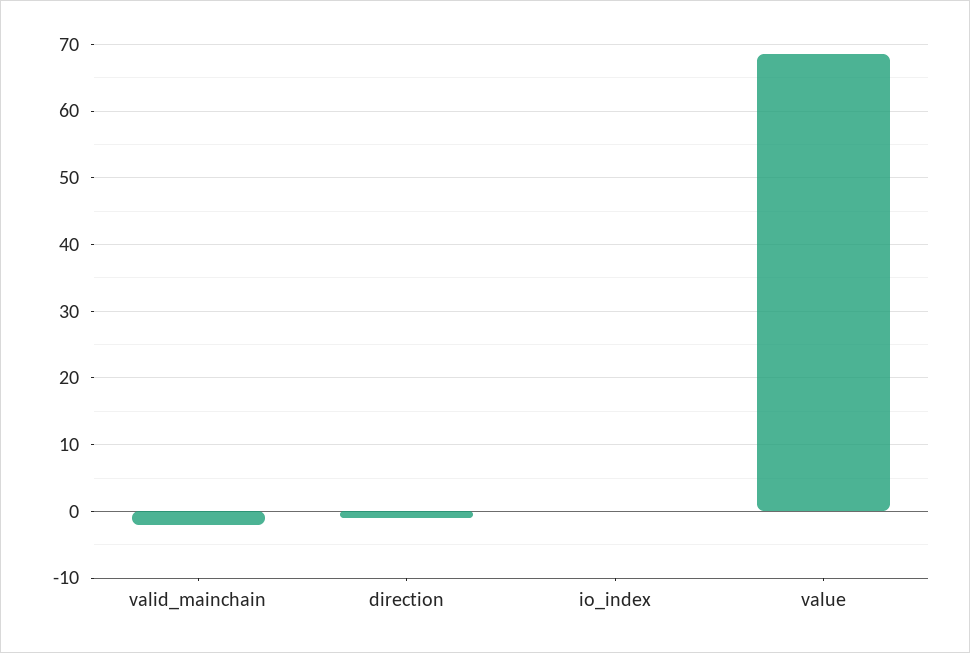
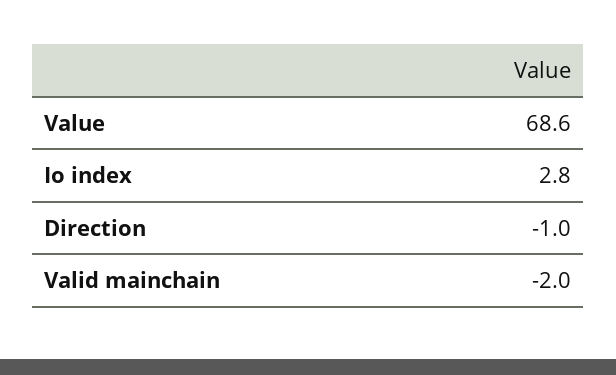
io_index: 0 -> 2.8

